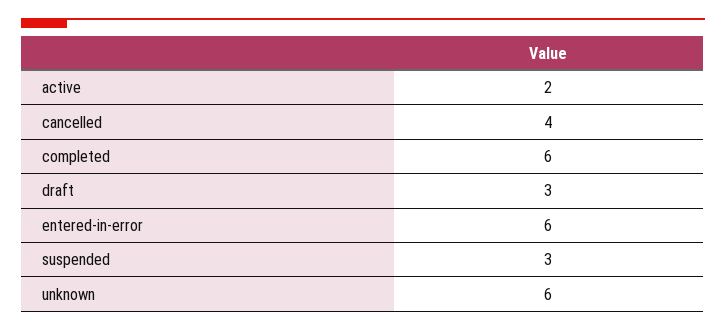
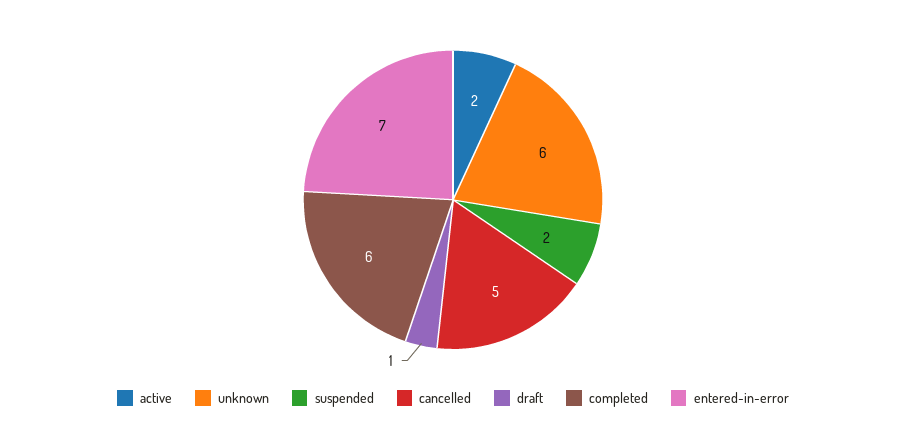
cancelled: 4 -> 5
draft: 3 -> 1
entered-in-error: 6 -> 7
suspended: 3 -> 2

